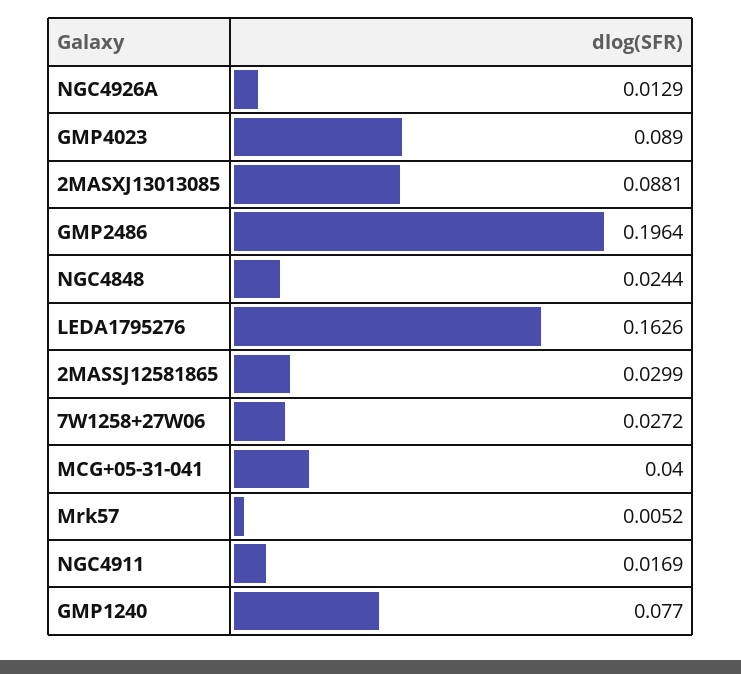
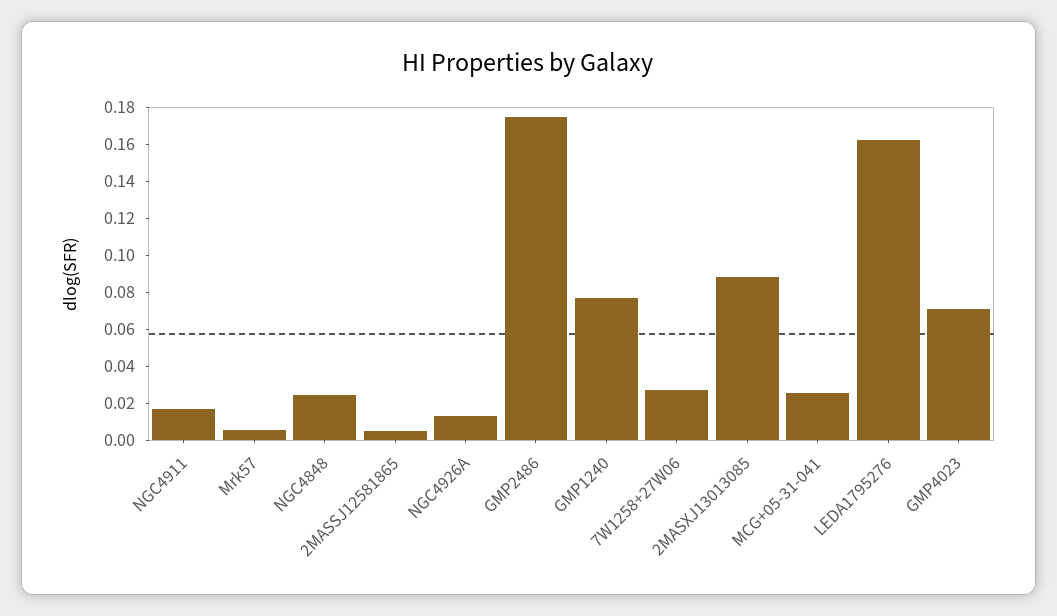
GMP4023: 0.089 -> 0.07
GMP2486: 0.1964 -> 0.175
2MASSJ12581865: 0.0299 -> 0.005
MCG+05-31-041: 0.04 -> 0.025

